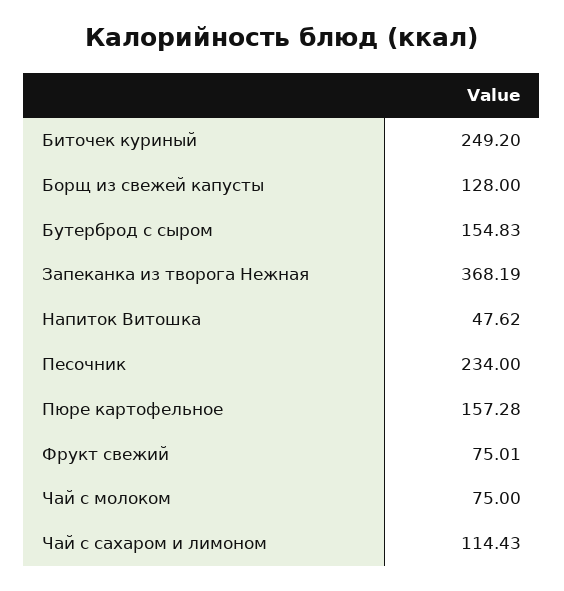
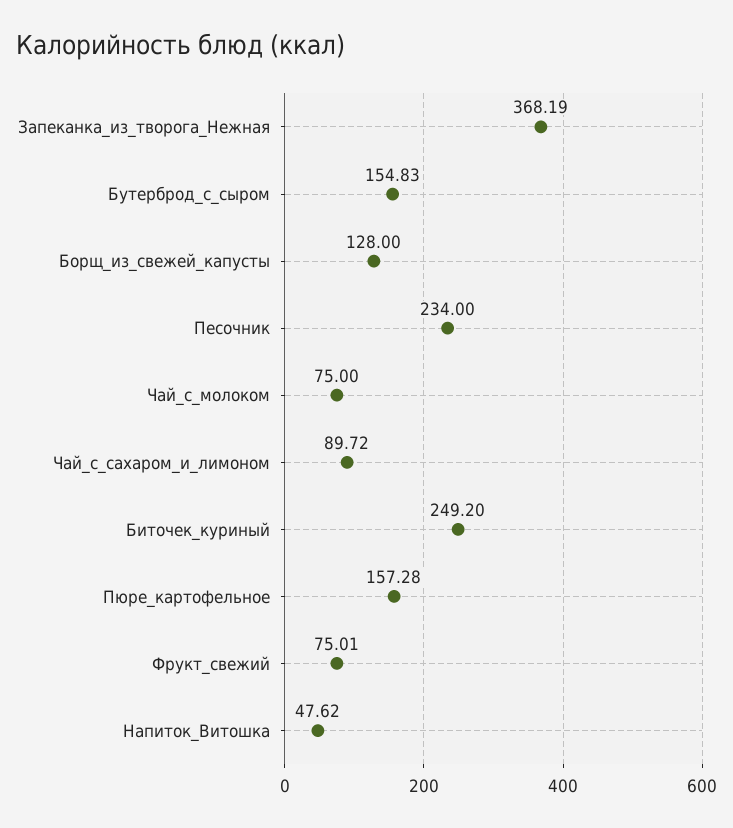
Чай с сахаром и лимоном: 114.43 -> 89.72

